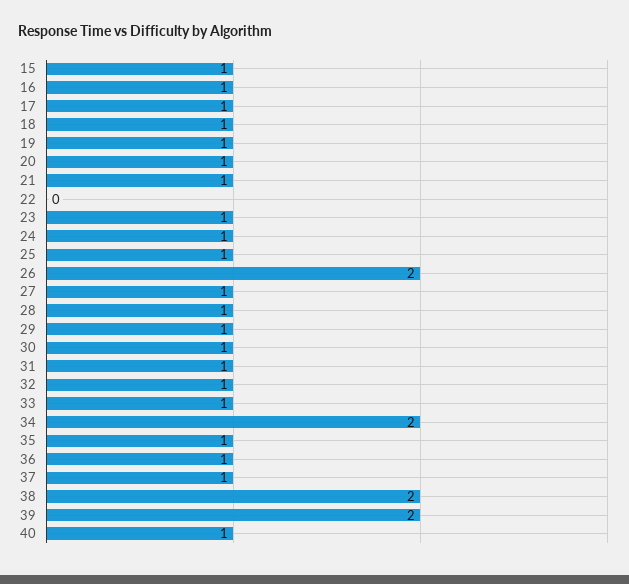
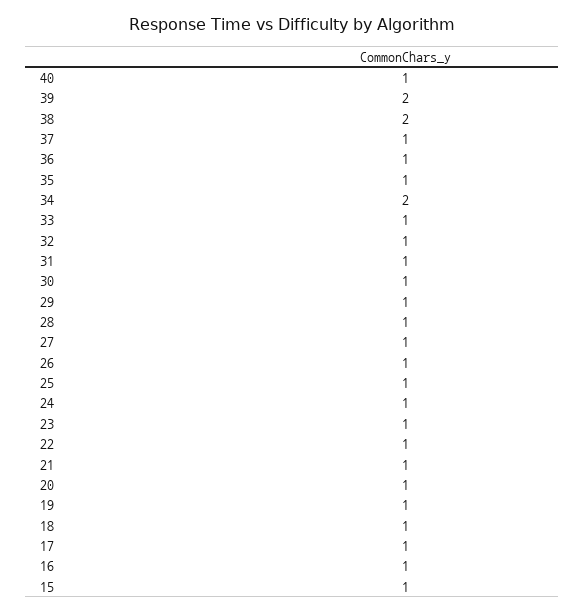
22: 0 -> 1
26: 2 -> 1

